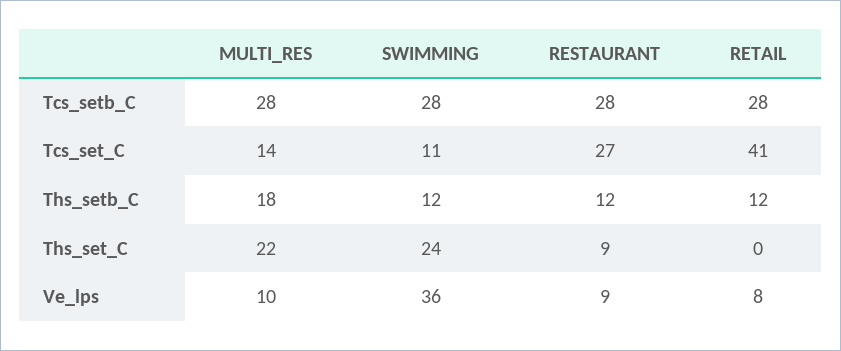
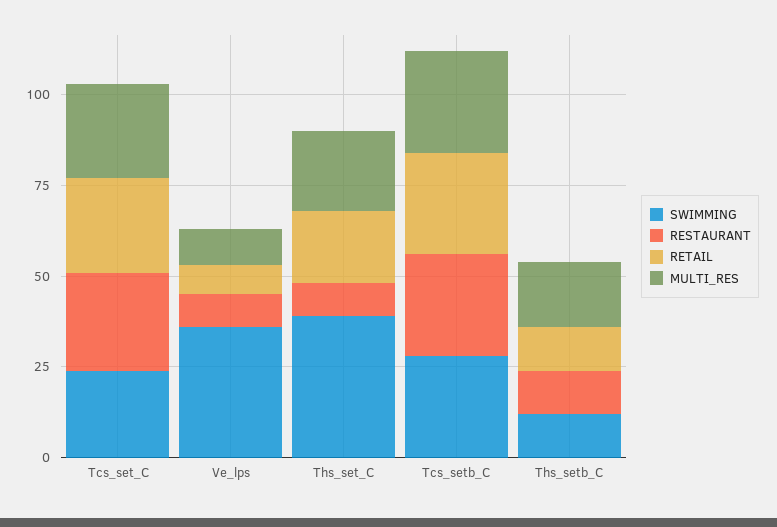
MULTI_RES, Tcs_set_C: 14 -> 25
SWIMMING, Tcs_set_C: 11 -> 25
RETAIL, Tcs_set_C: 41 -> 25
SWIMMING, Ths_set_C: 24 -> 40
RETAIL, Ths_set_C: 0 -> 20

